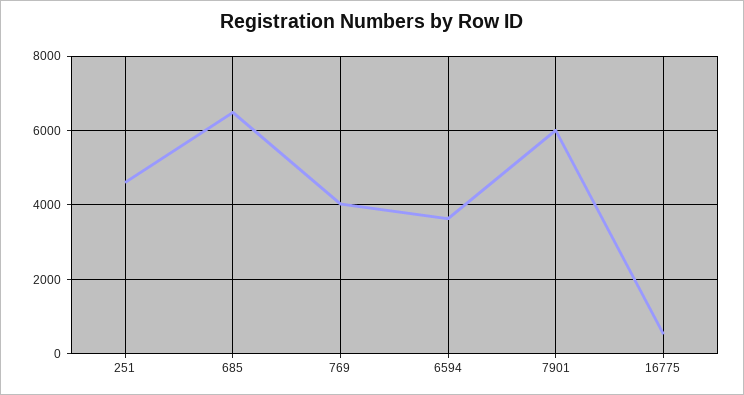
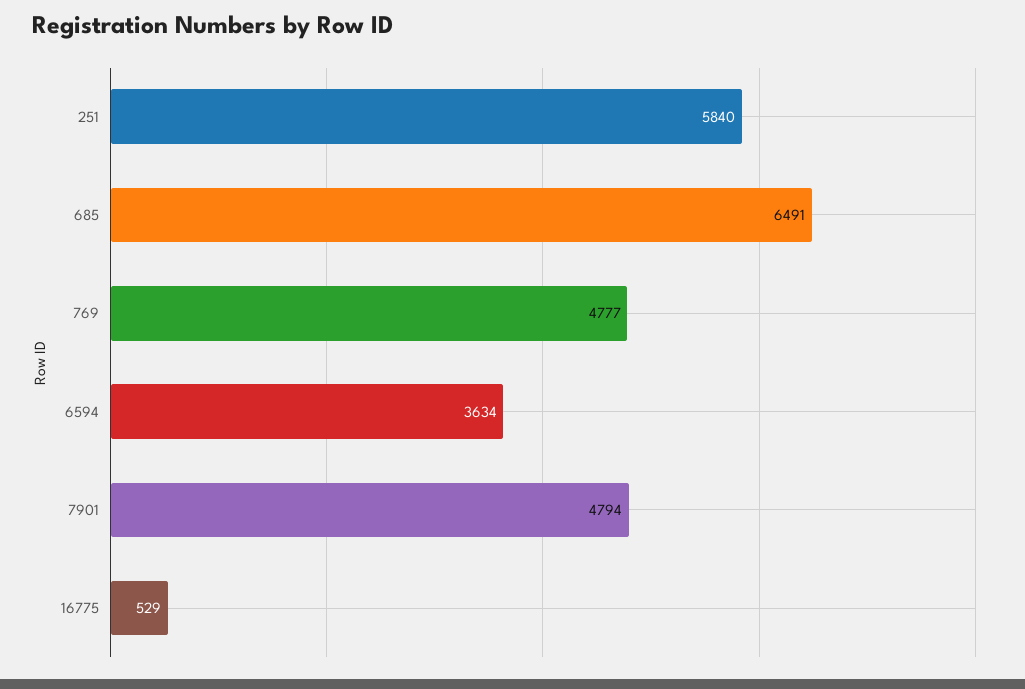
251: 4600 -> 5840
769: 4000 -> 4777
7901: 6000 -> 4794

